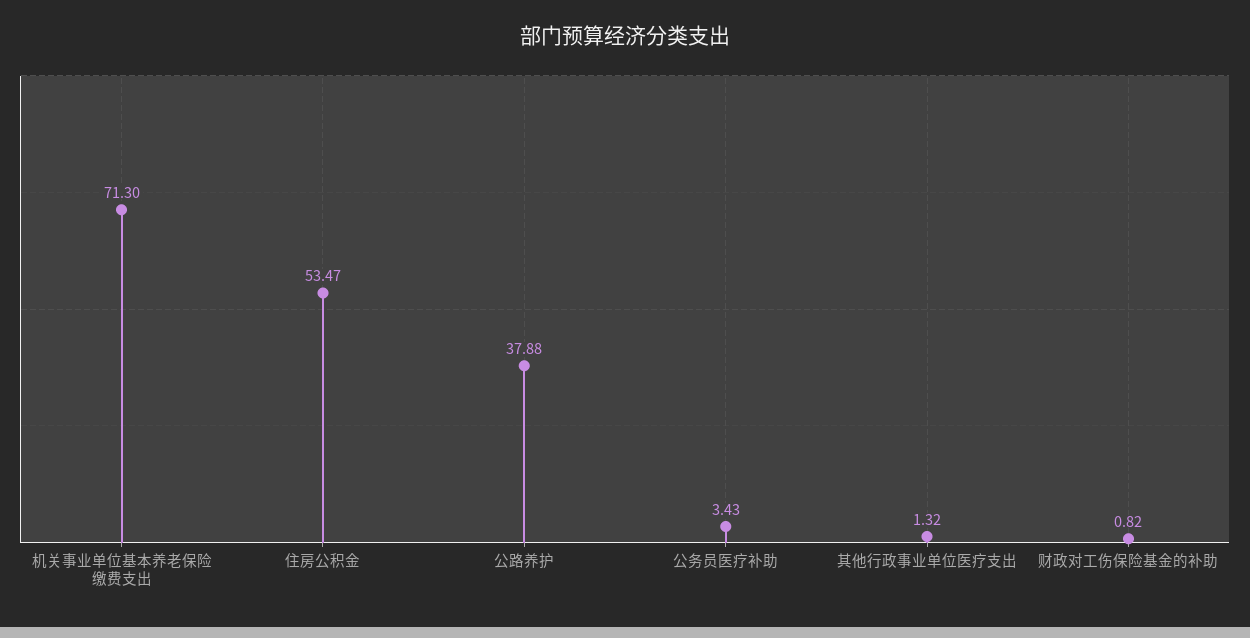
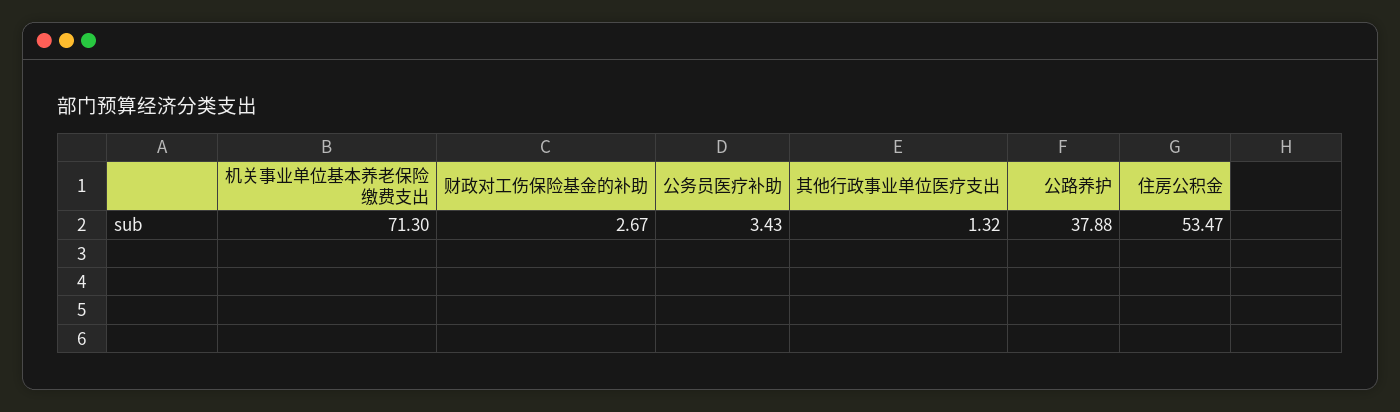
财政对工伤保险基金的补助: 0.82 -> 2.67

